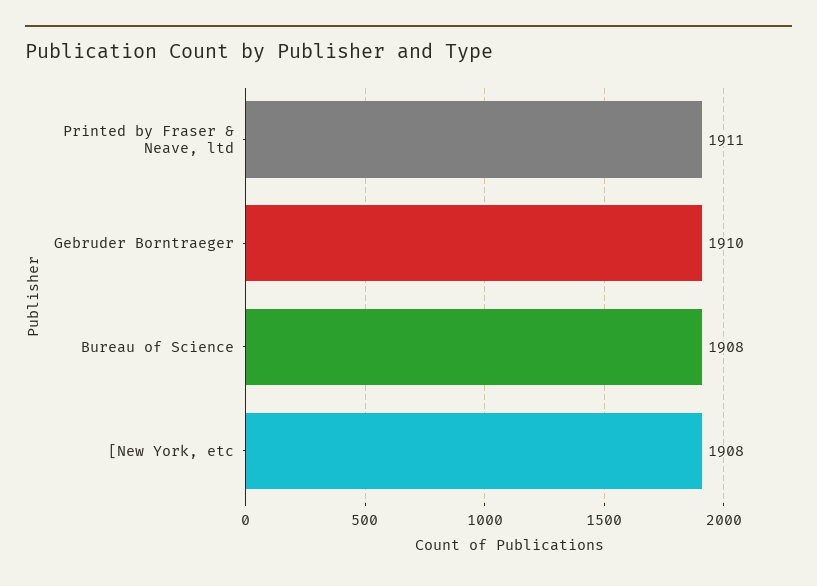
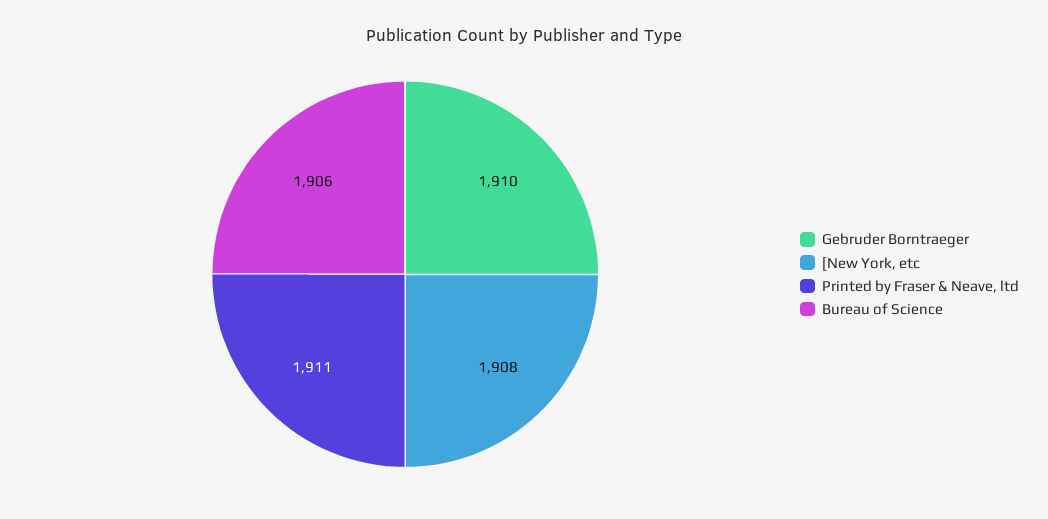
Bureau of Science: 1908 -> 1906

